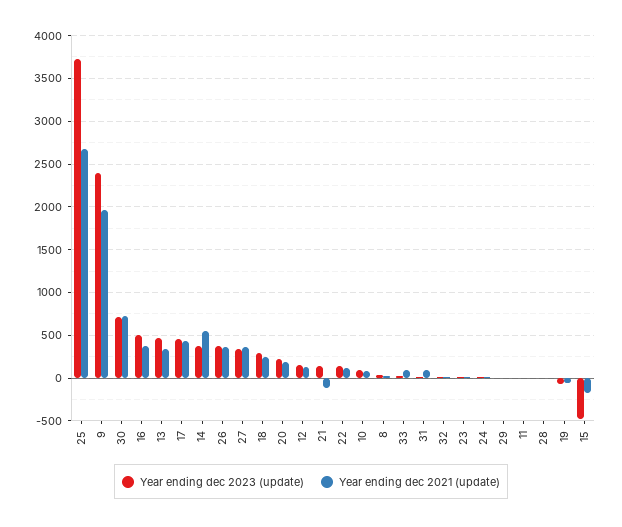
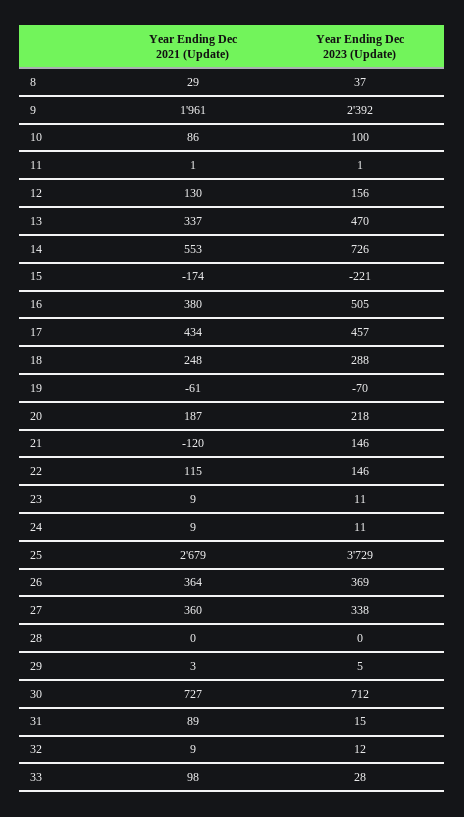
Year ending dec 2023 (update), 14: 400 -> 726
Year ending dec 2023 (update), 15: -500 -> -221

